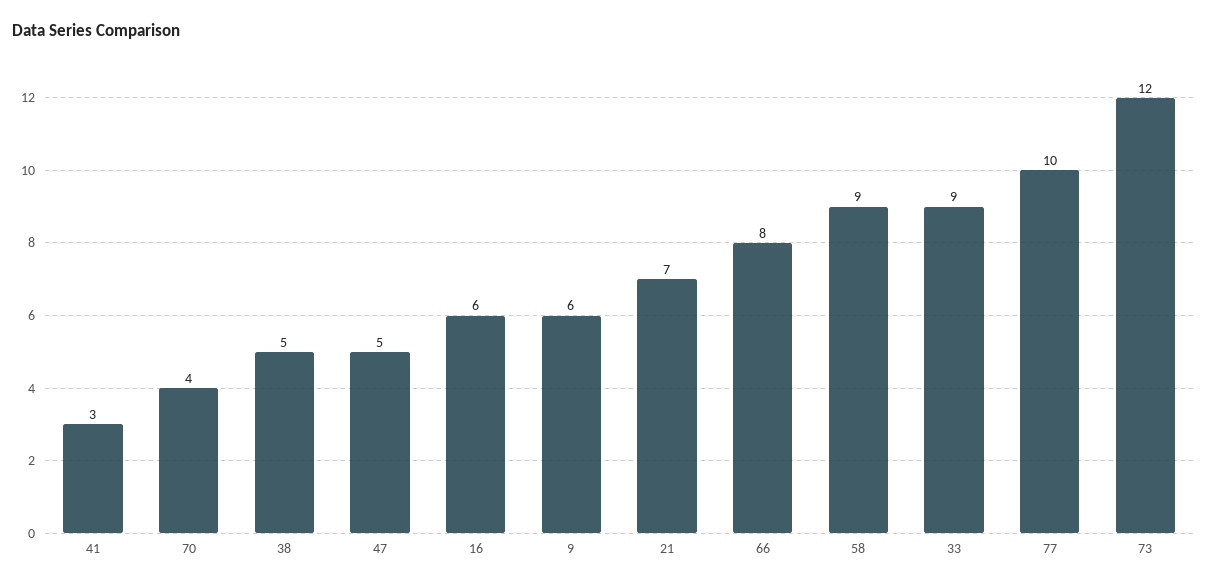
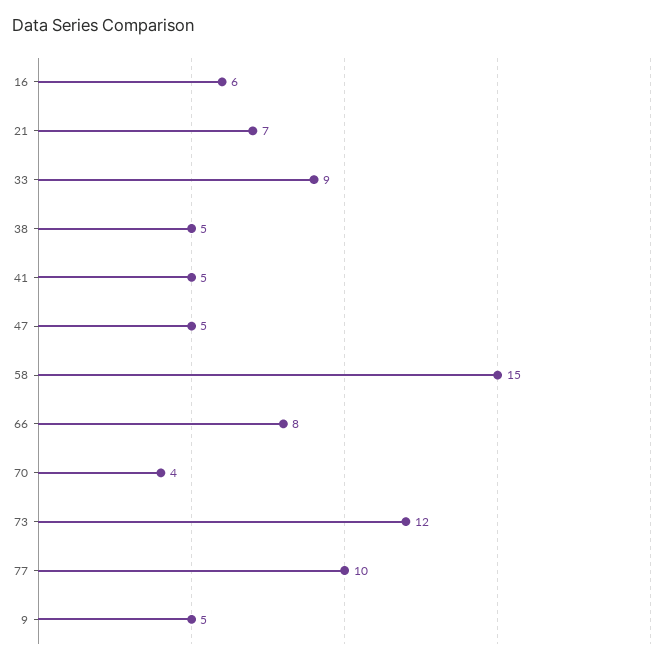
41: 3 -> 5
9: 6 -> 5
58: 9 -> 15

